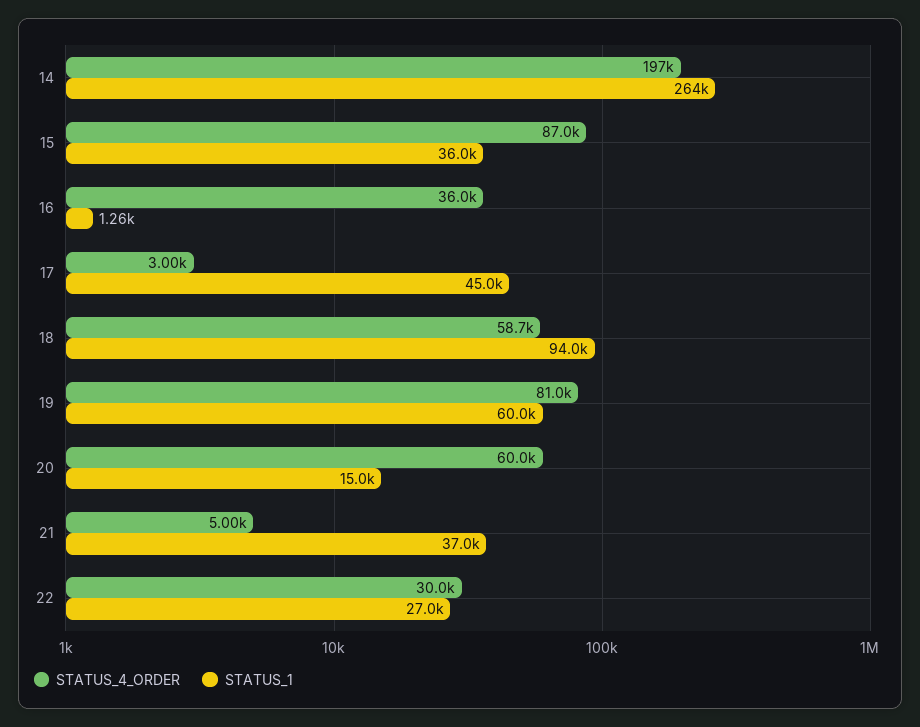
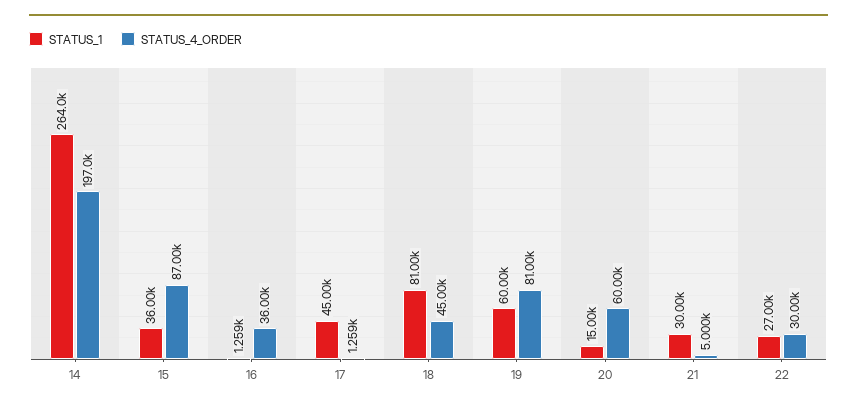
STATUS_4_ORDER, 17: 3000 -> 1259
STATUS_4_ORDER, 18: 58700 -> 45000
STATUS_1, 18: 94000 -> 81000
STATUS_1, 21: 37000 -> 30000

